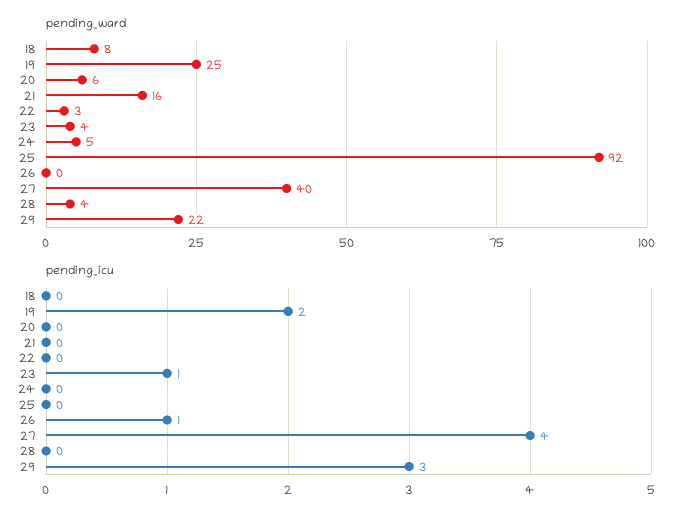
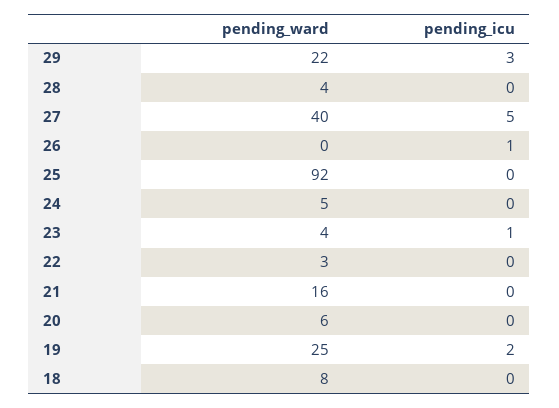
pending_icu, 27: 4 -> 5

